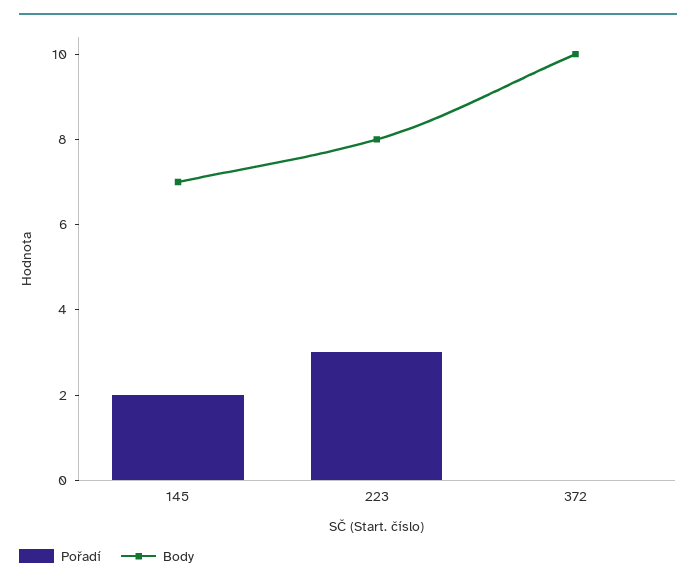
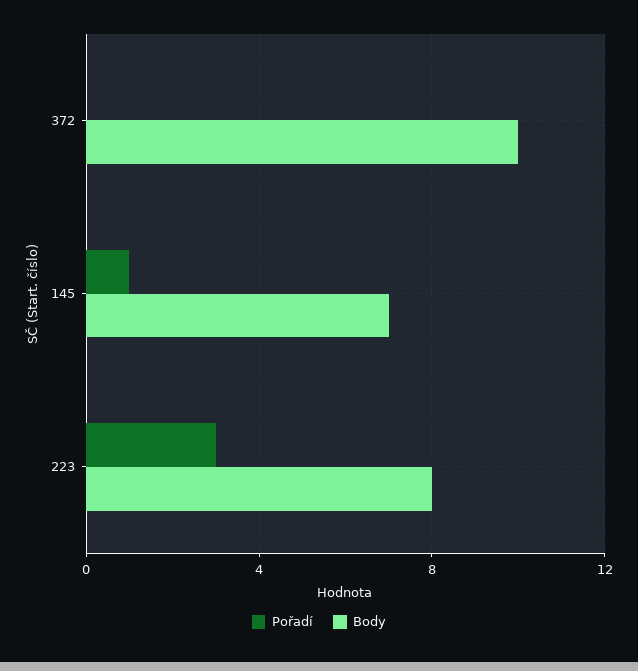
Pořadí, 145: 2 -> 1

